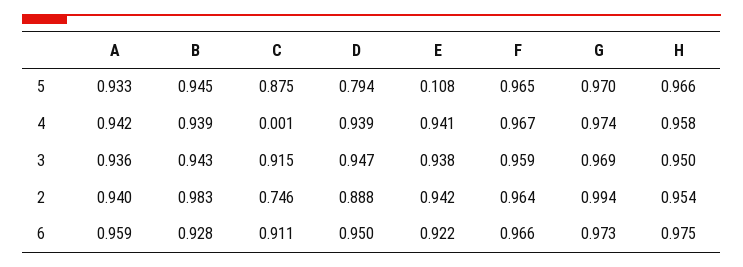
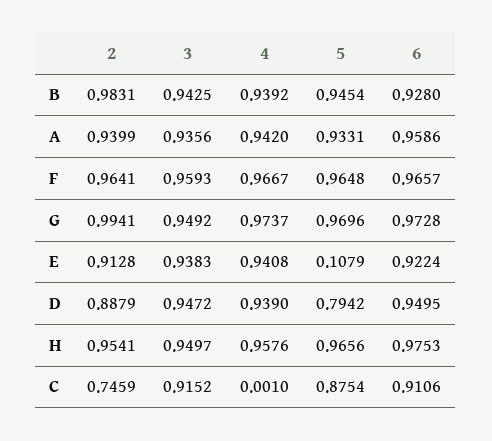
G, 3: 0.969 -> 0.9492
E, 2: 0.942 -> 0.9128

